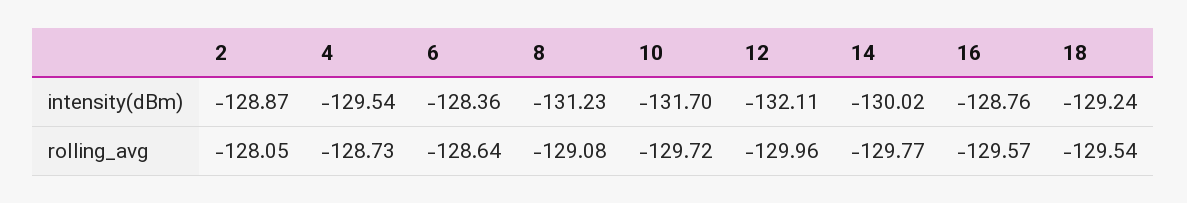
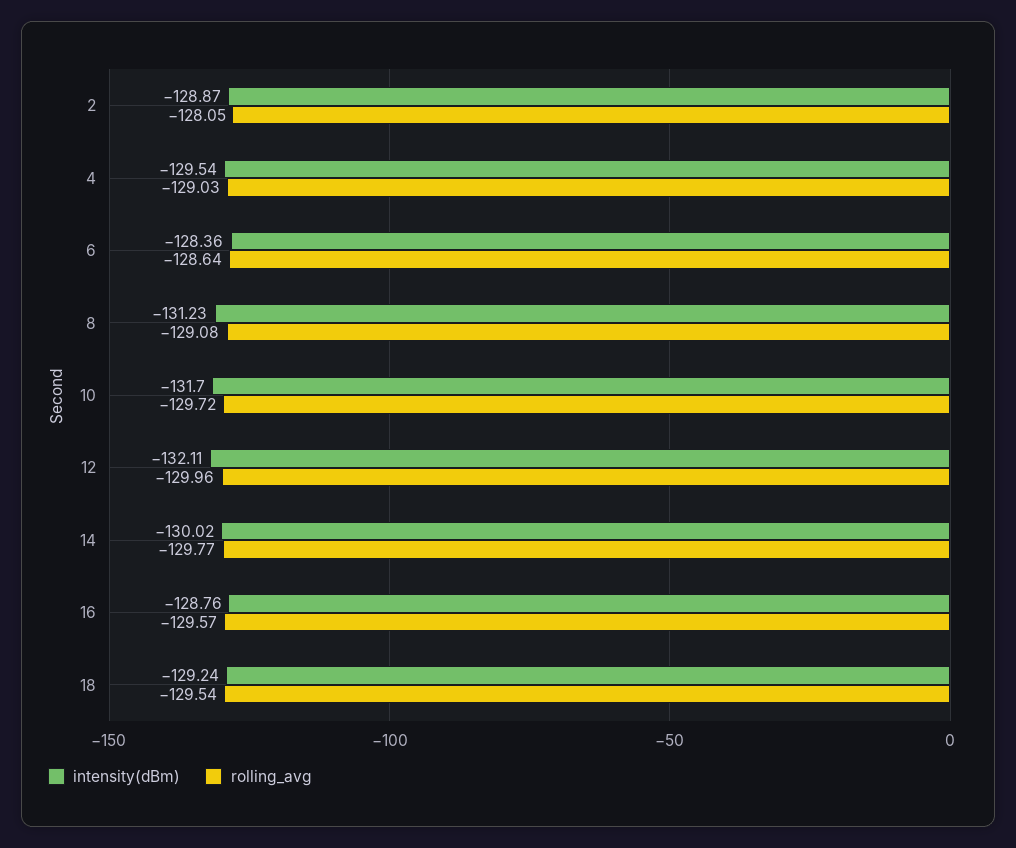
rolling_avg, 4: -128.73 -> -129.03

